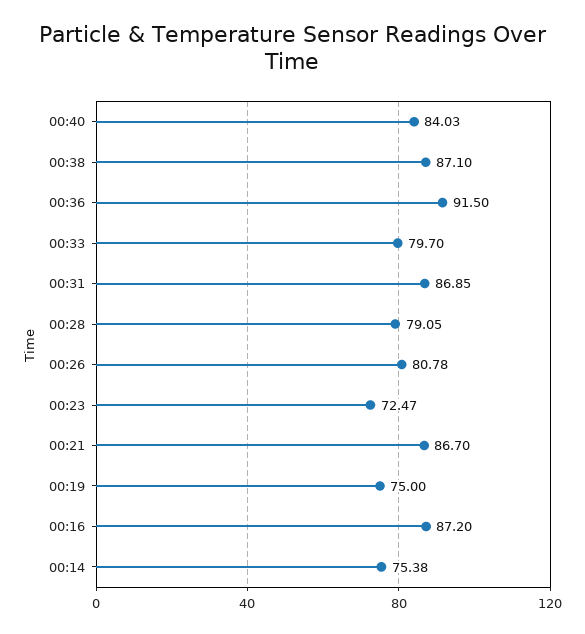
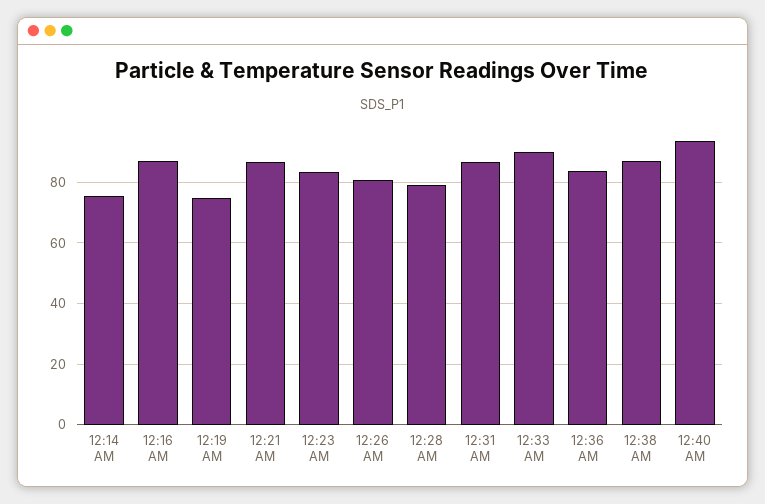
00:40: 84.03 -> 94
00:36: 91.5 -> 84
00:33: 79.7 -> 90
00:23: 72.47 -> 84

